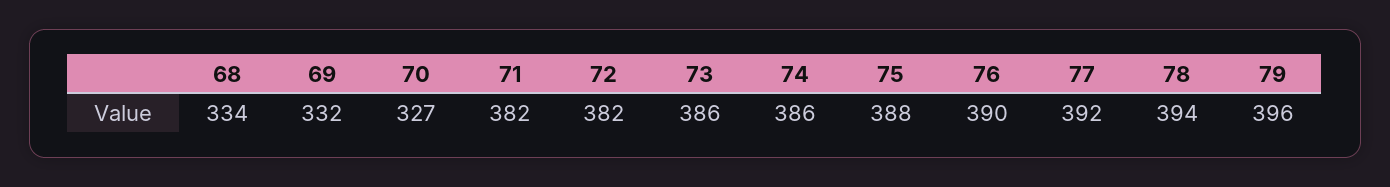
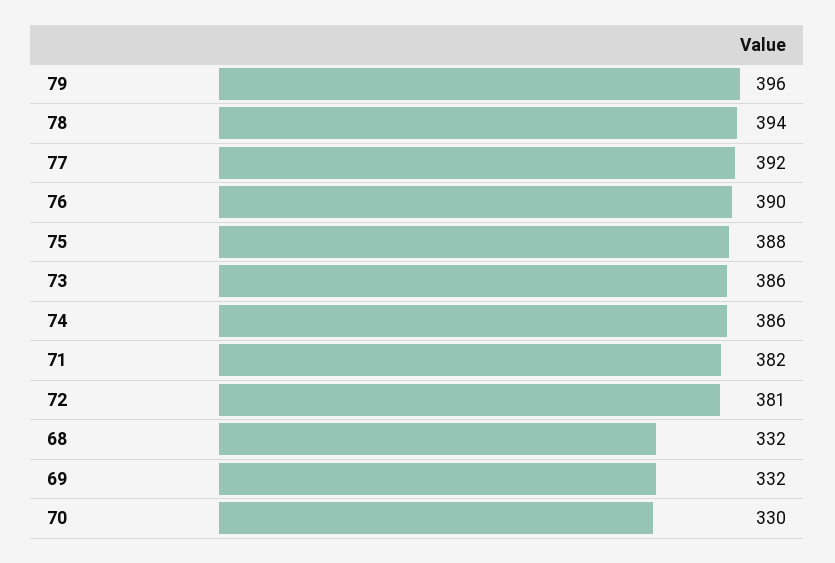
68: 334 -> 332
70: 327 -> 330
72: 382 -> 381

